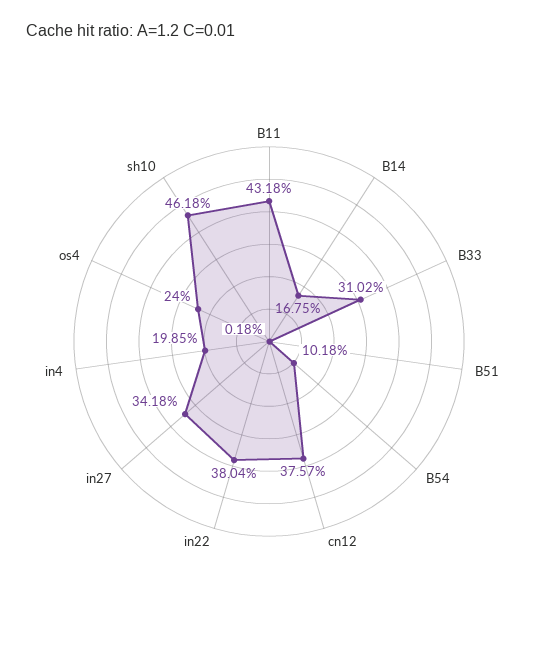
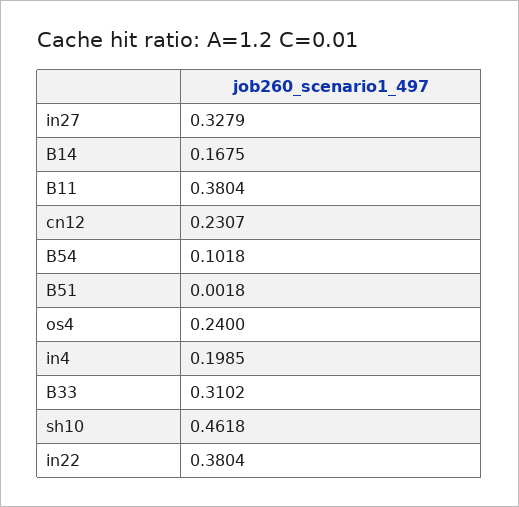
B11: 0.4318 -> 0.3804
cn12: 0.3757 -> 0.2307
in27: 0.3418 -> 0.3279

